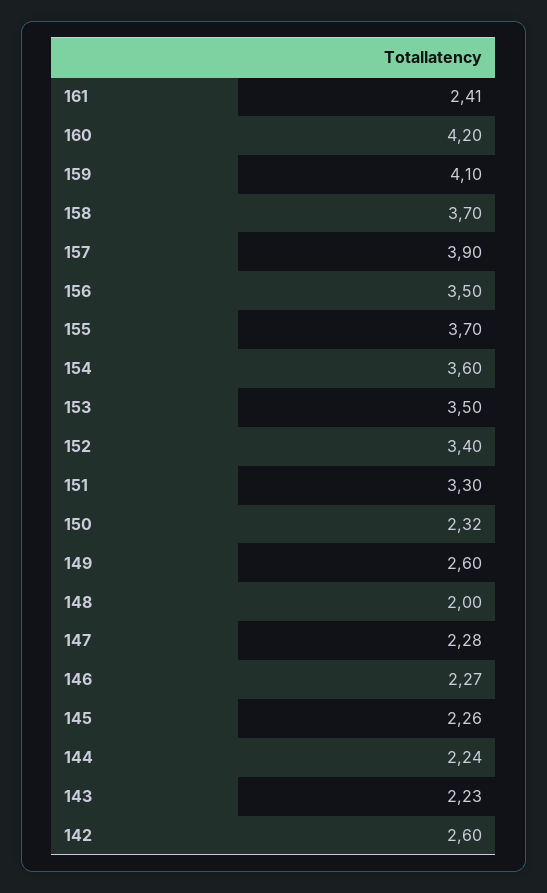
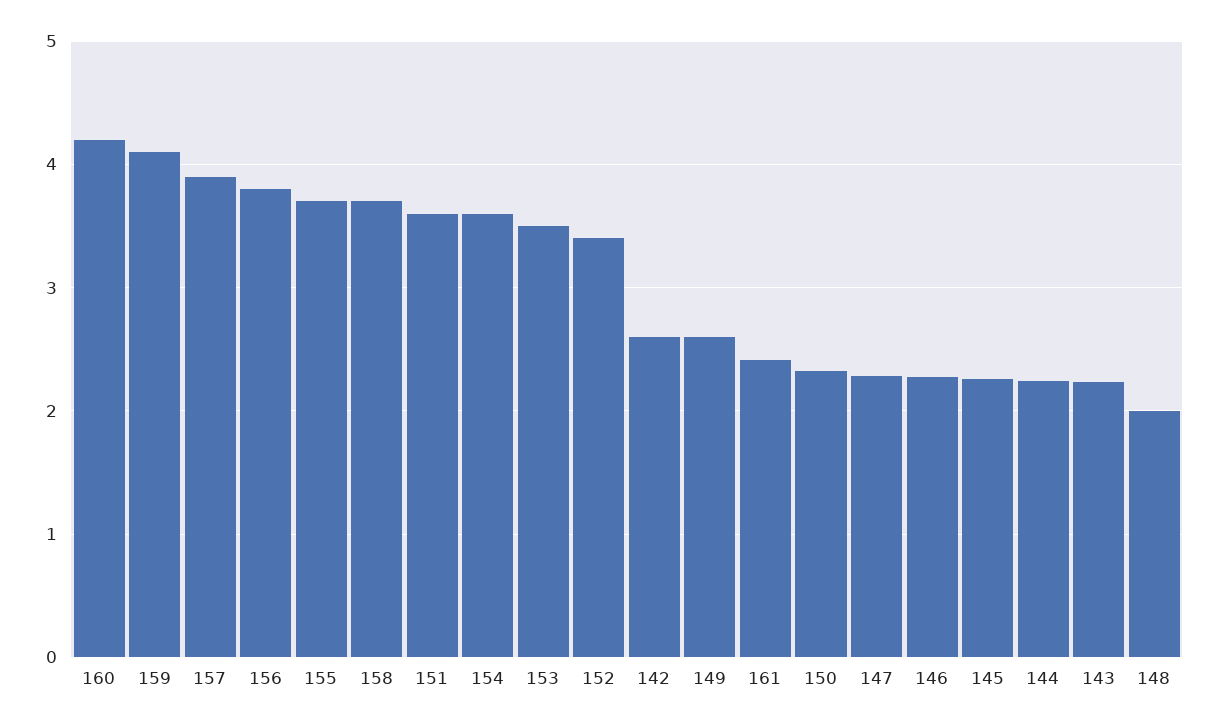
156: 3.5 -> 3.8
151: 3.3 -> 3.6

